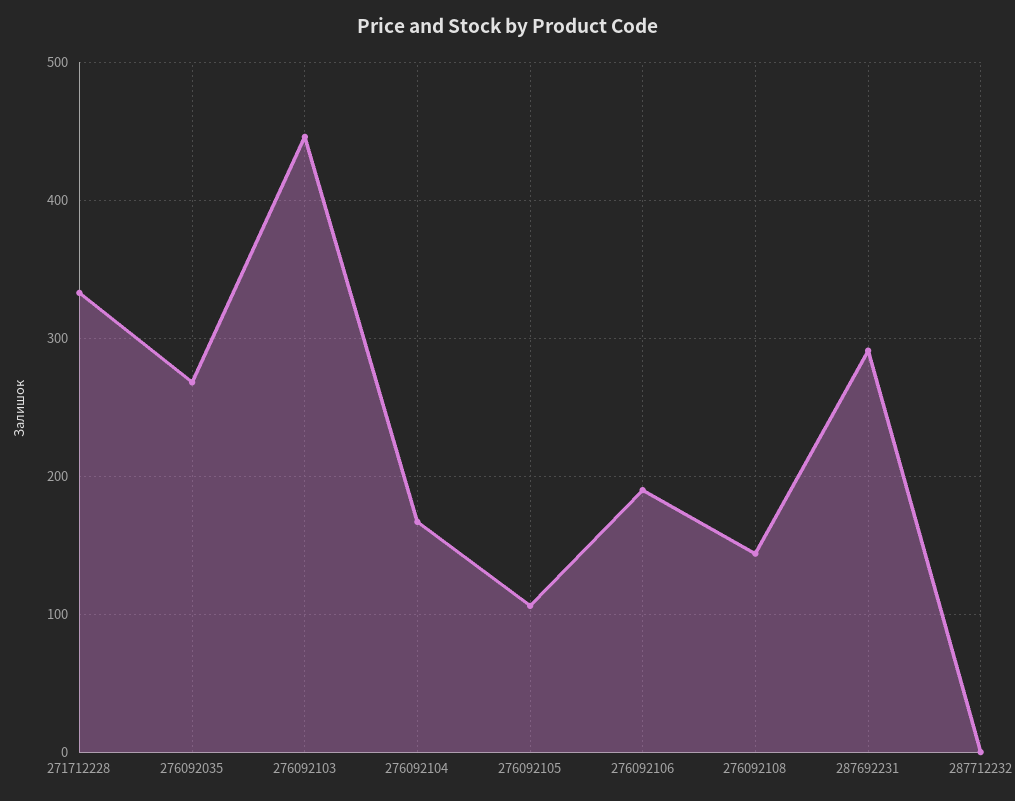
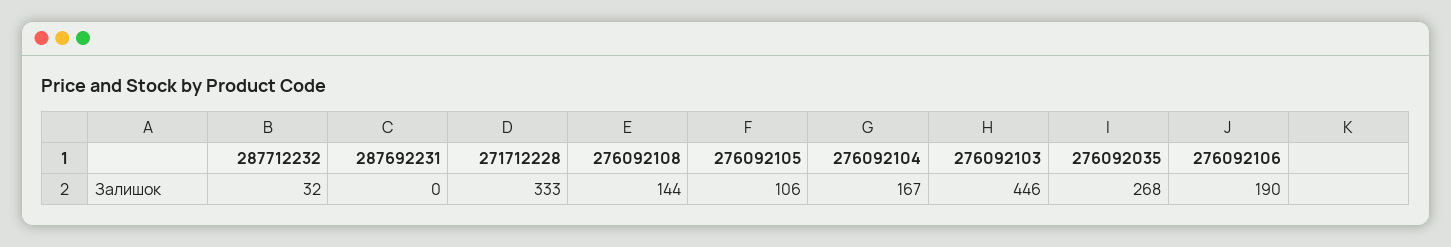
287692231: 290 -> 0
287712232: 0 -> 32

